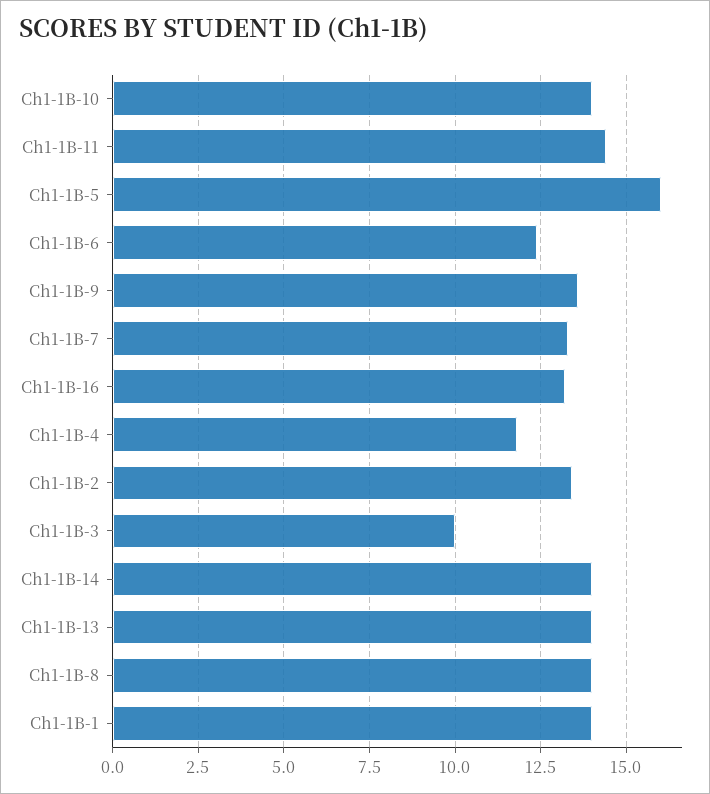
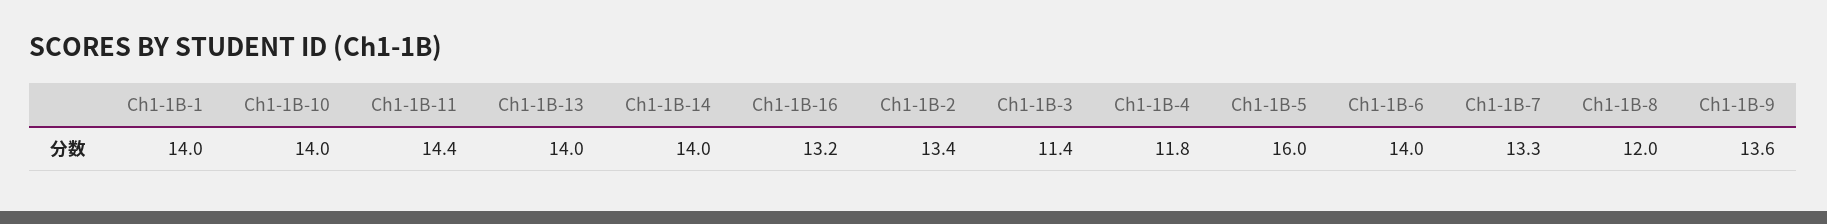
Ch1-1B-6: 12.5 -> 14
Ch1-1B-3: 10 -> 11.4
Ch1-1B-8: 14 -> 12

